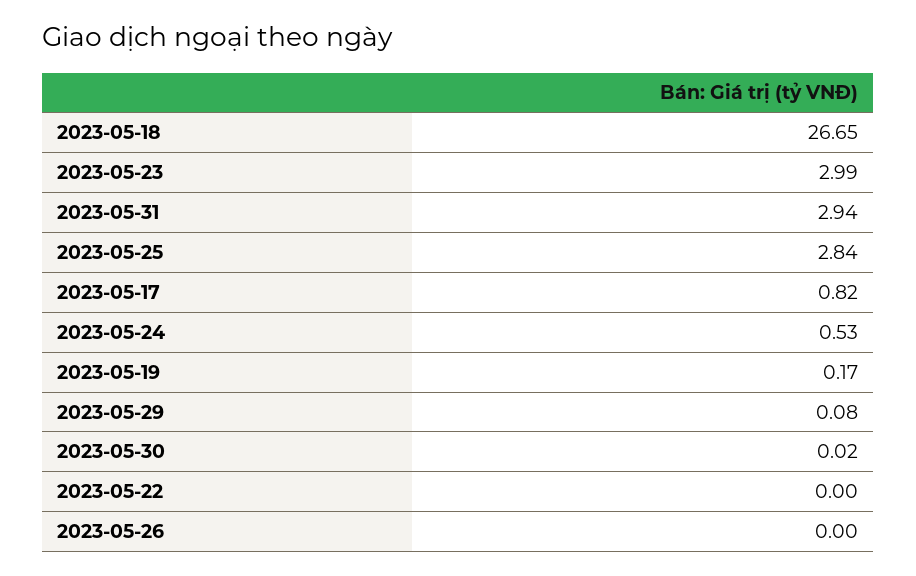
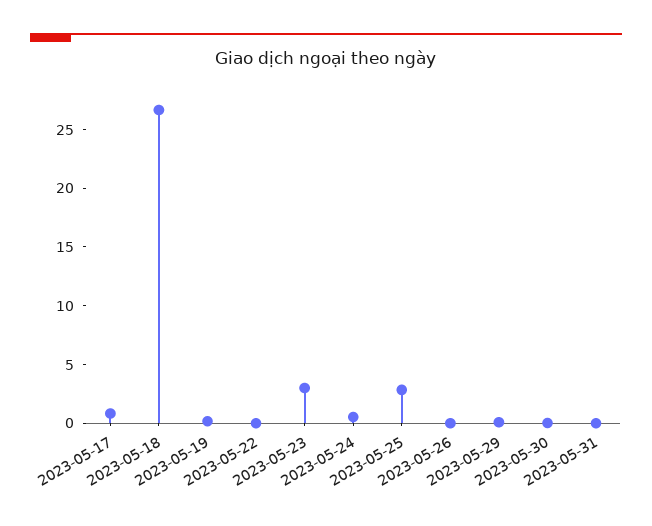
2023-05-31: 2.94 -> 0

